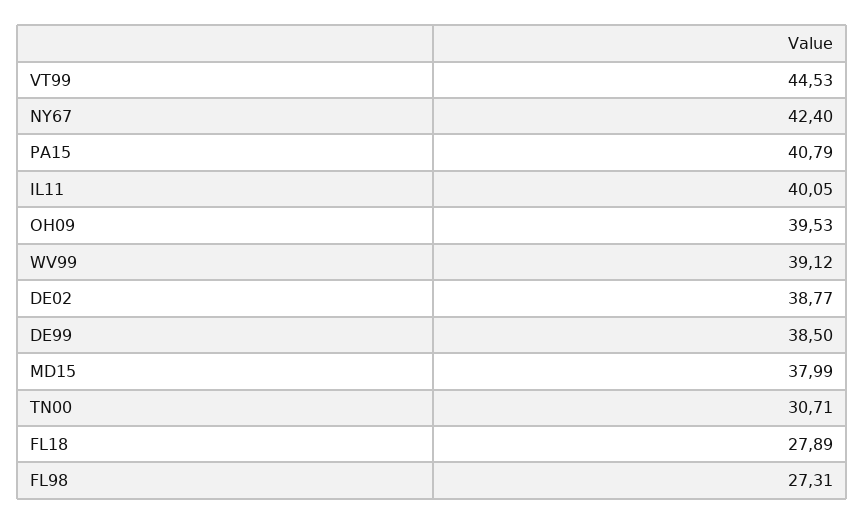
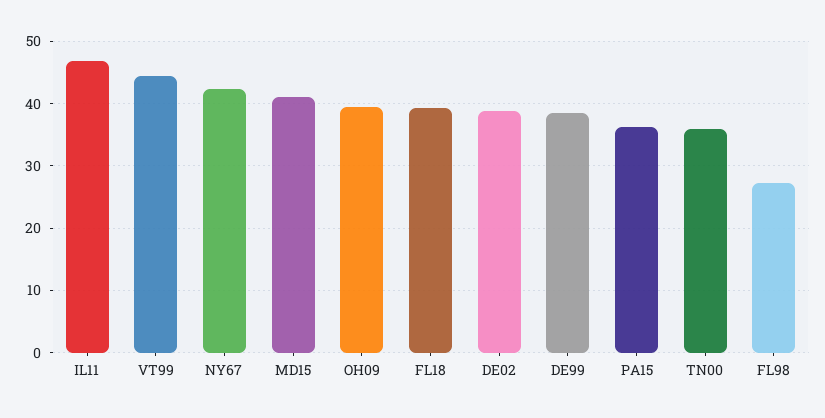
PA15: 40.79 -> 36
IL11: 40.05 -> 47
WV99: 39.12 -> none
MD15: 37.99 -> 41
TN00: 30.71 -> 36
FL18: 27.89 -> 39

